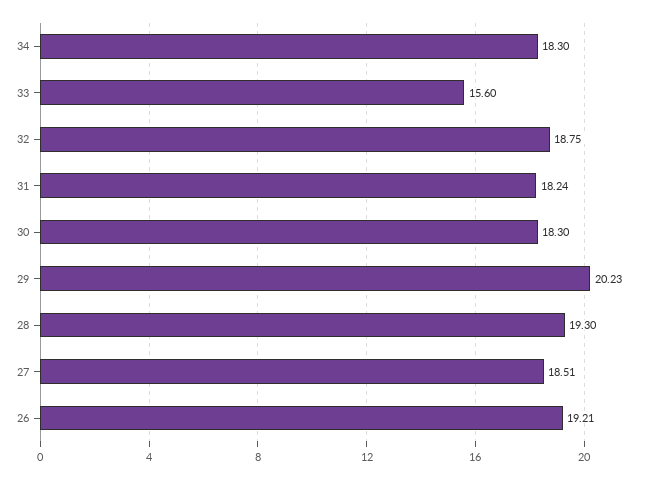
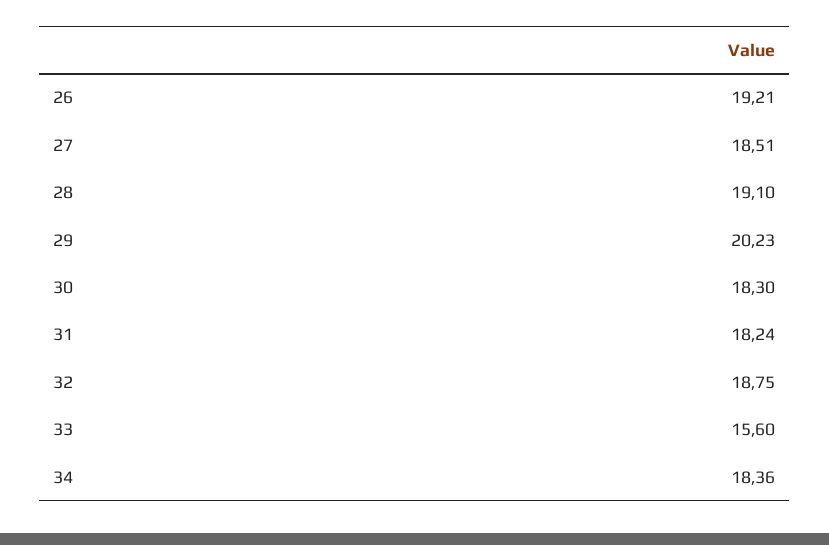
34: 18.3 -> 18.36
28: 19.3 -> 19.1

